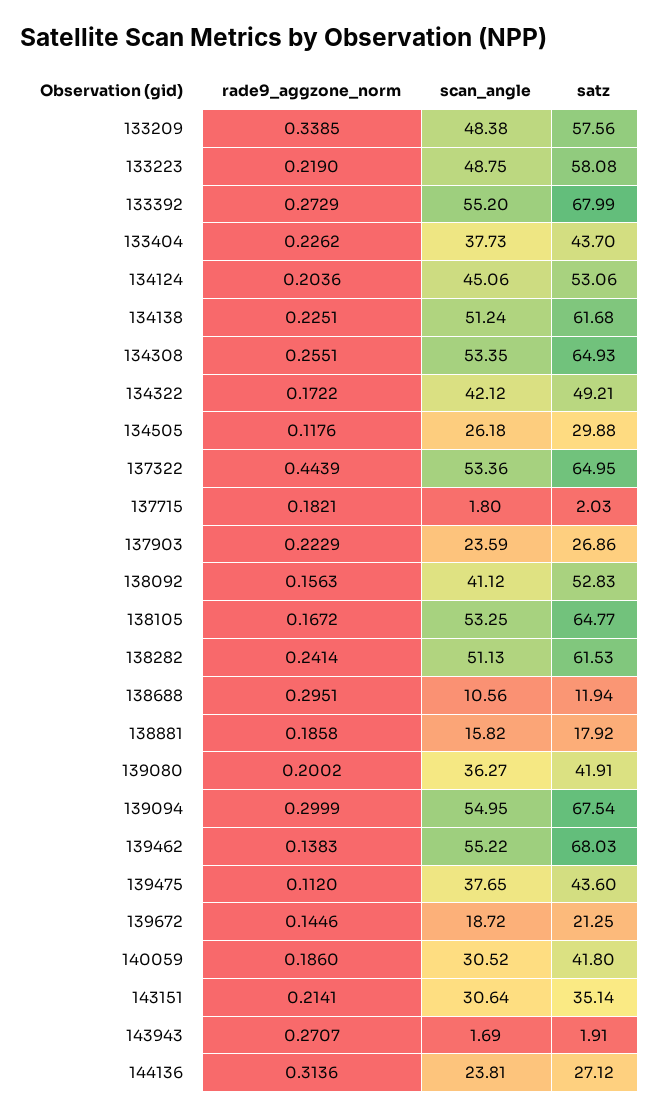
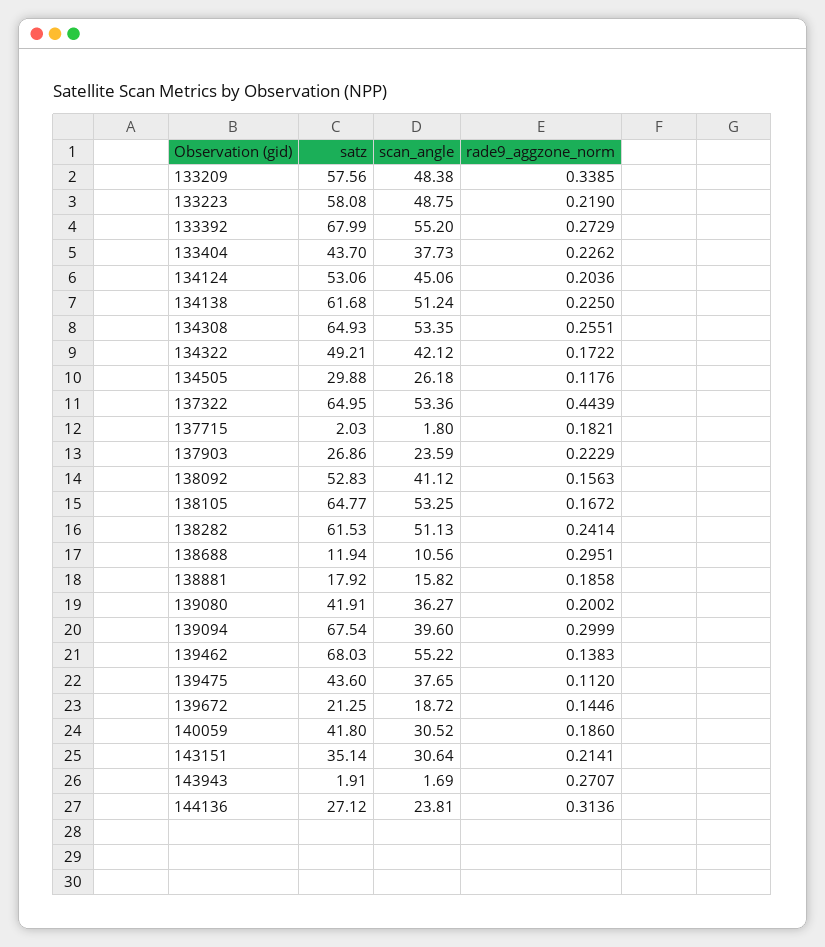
rade9_aggzone_norm, 134138: 0.2251 -> 0.225
scan_angle, 139094: 54.95 -> 39.6

